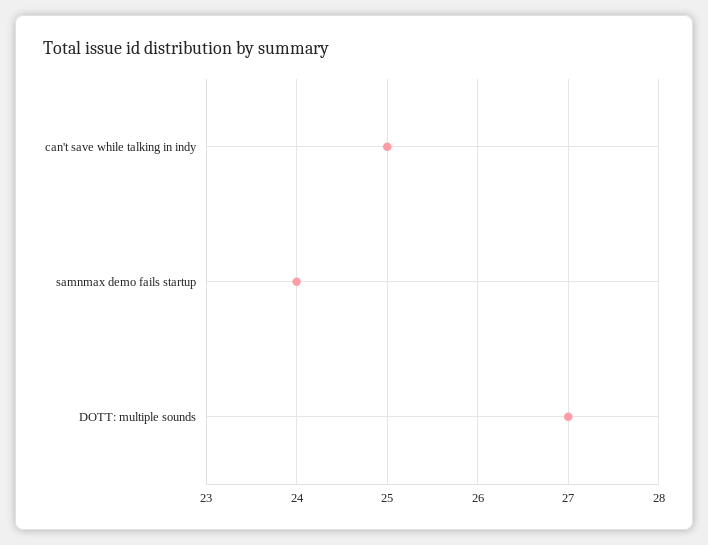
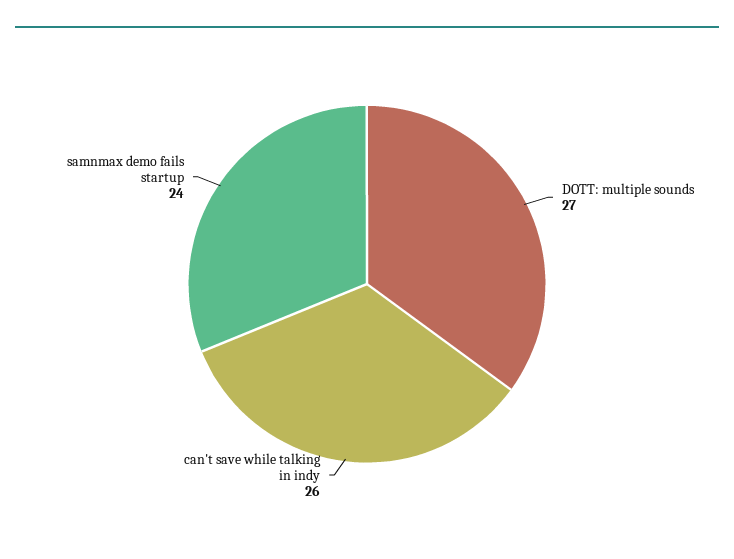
can't save while talking in indy: 25 -> 26

